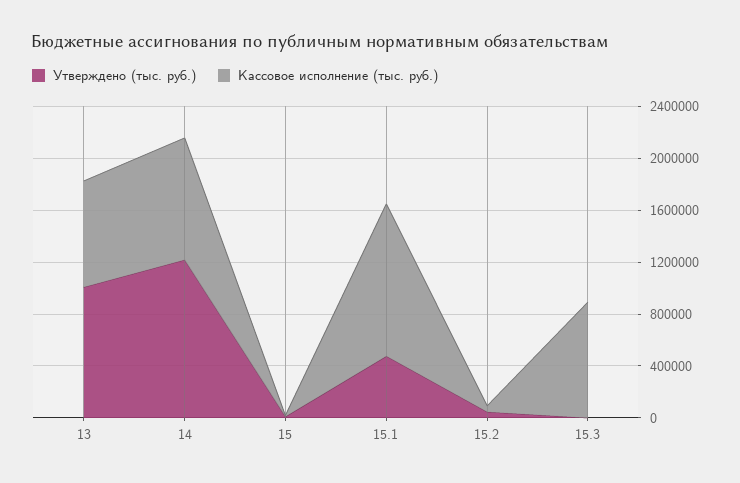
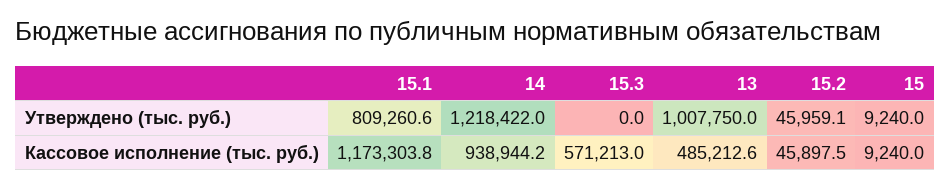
Кассовое исполнение (тыс. руб.), 13: 800000 -> 485212.6
Утверждено (тыс. руб.), 15.1: 500000 -> 809260.6
Кассовое исполнение (тыс. руб.), 15.3: 900000 -> 571213

